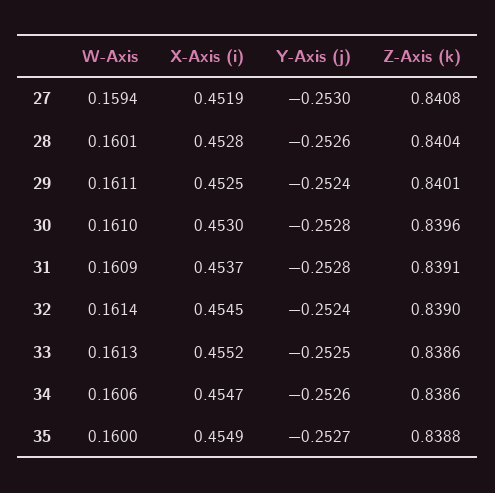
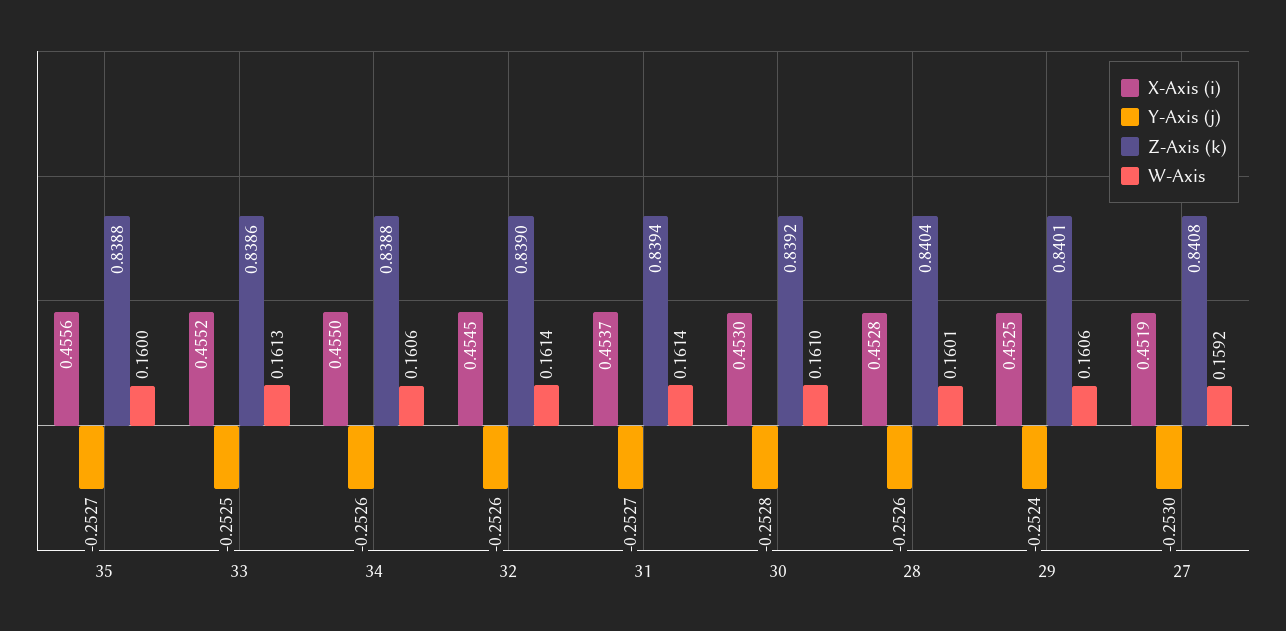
W-Axis, 27: 0.1594 -> 0.1592
W-Axis, 29: 0.1611 -> 0.1606
Z-Axis (k), 30: 0.8396 -> 0.8392
W-Axis, 31: 0.1609 -> 0.1614
Y-Axis (j), 31: -0.2528 -> -0.2527
Z-Axis (k), 31: 0.8391 -> 0.8394
Y-Axis (j), 32: -0.2524 -> -0.2526
X-Axis (i), 34: 0.4547 -> 0.455
Z-Axis (k), 34: 0.8386 -> 0.8388
X-Axis (i), 35: 0.4549 -> 0.4556

